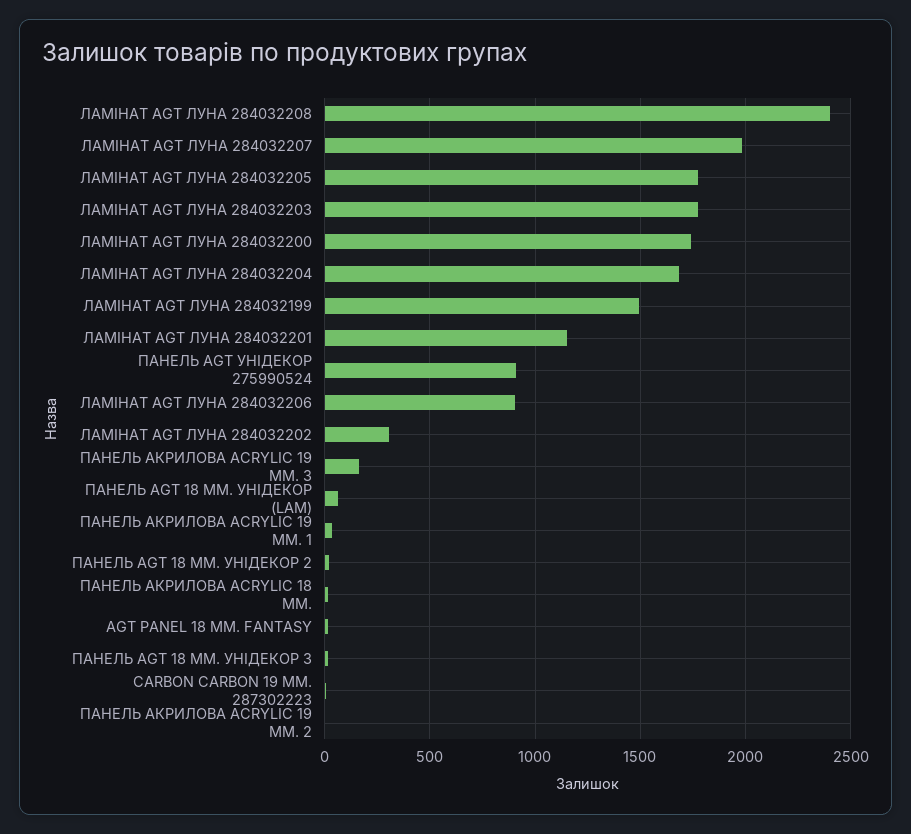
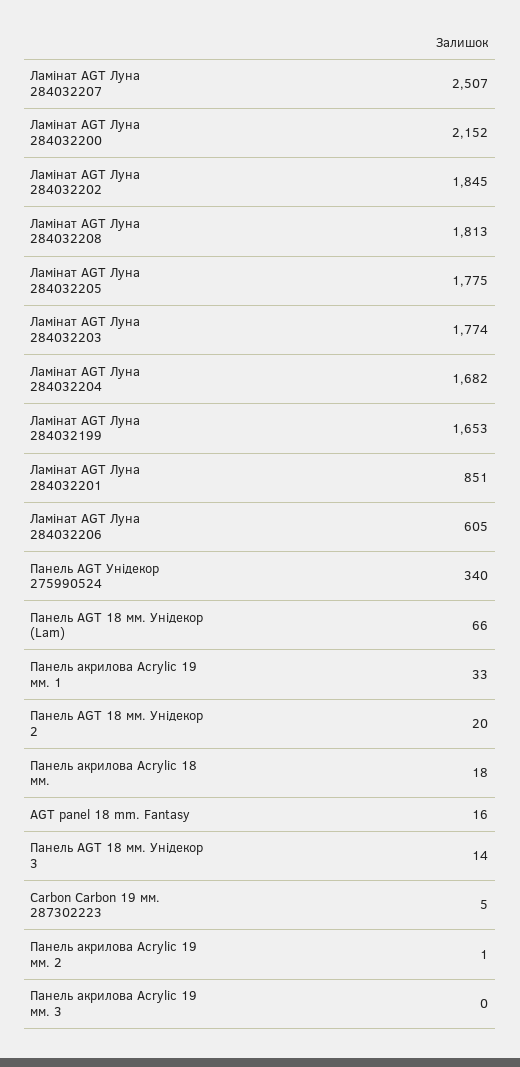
ЛАМІНАТ AGT ЛУНА 284032208: 2400 -> 1813
ЛАМІНАТ AGT ЛУНА 284032207: 2000 -> 2507
ЛАМІНАТ AGT ЛУНА 284032200: 1750 -> 2152
ЛАМІНАТ AGT ЛУНА 284032199: 1500 -> 1653
ЛАМІНАТ AGT ЛУНА 284032201: 1150 -> 851
ПАНЕЛЬ AGT УНІДЕКОР 275990524: 900 -> 340
ЛАМІНАТ AGT ЛУНА 284032206: 900 -> 605
ЛАМІНАТ AGT ЛУНА 284032202: 300 -> 1845
ПАНЕЛЬ АКРИЛОВА ACRYLIC 19 ММ. 3: 150 -> 0

